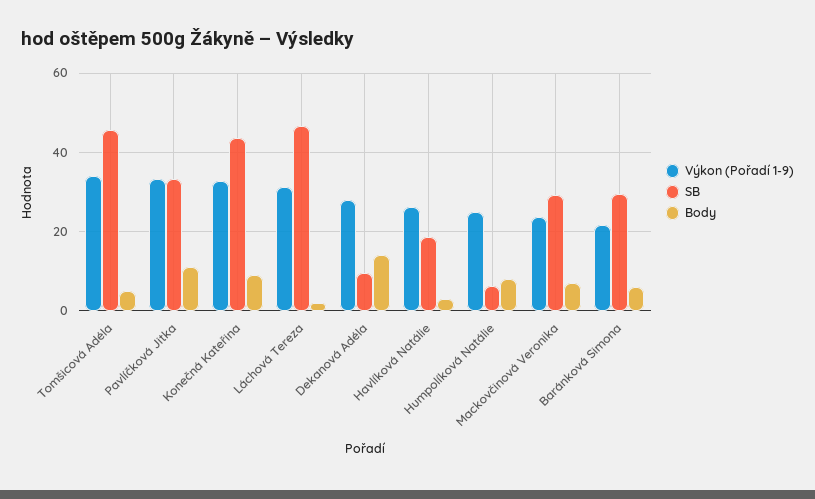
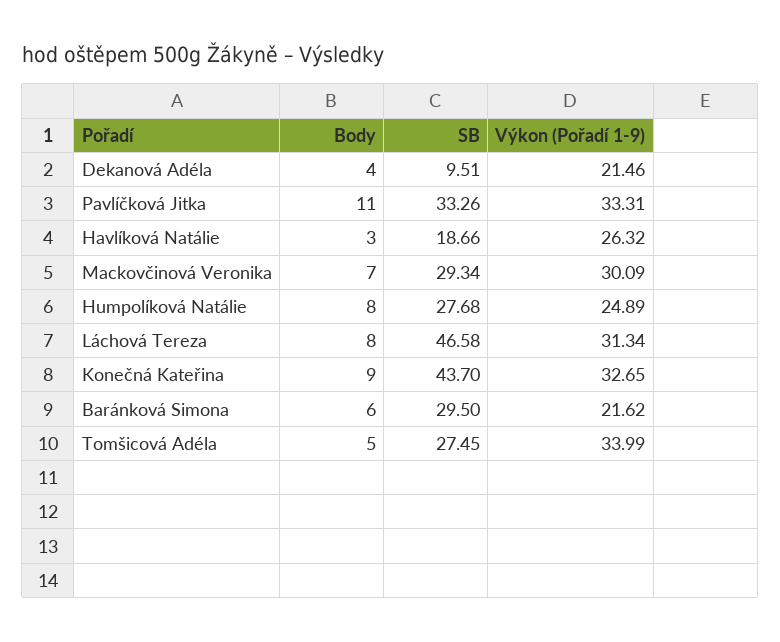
SB, Tomšicová Adéla: 46 -> 27.45
Body, Láchová Tereza: 2 -> 8
Výkon (Pořadí 1-9), Dekanová Adéla: 28 -> 21.46
Body, Dekanová Adéla: 14 -> 4
SB, Humpolíková Natálie: 6 -> 27.68
Výkon (Pořadí 1-9), Mackovčinová Veronika: 24 -> 30.09

